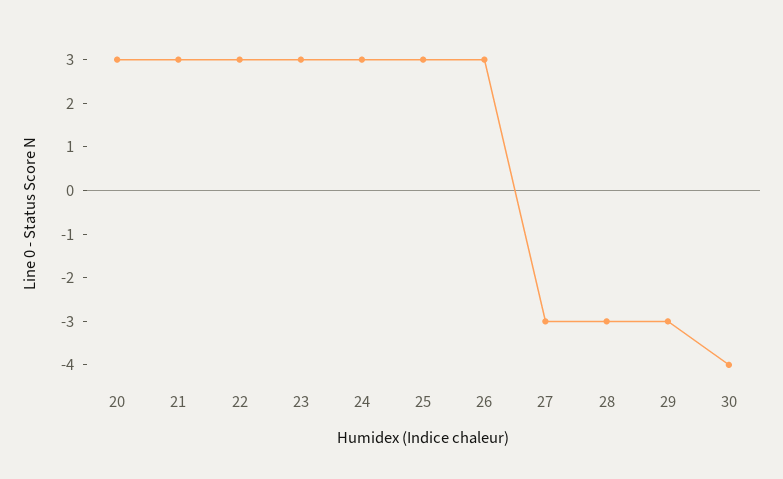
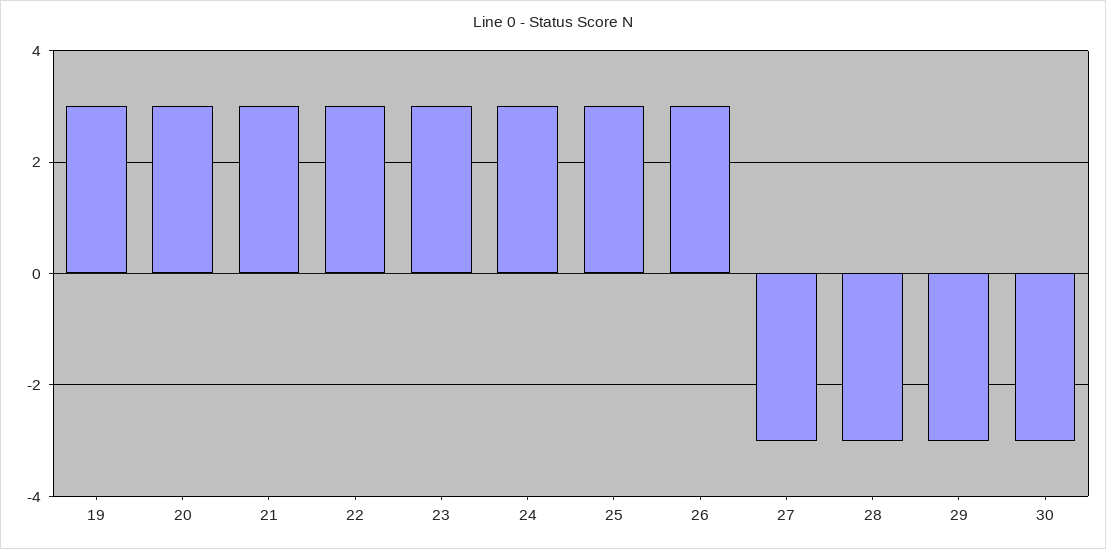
30: -4 -> -3
19: none -> 3

